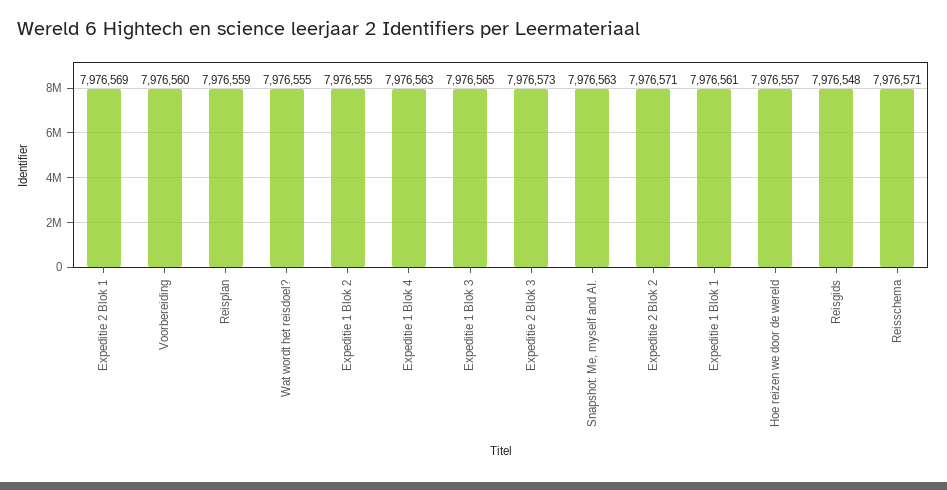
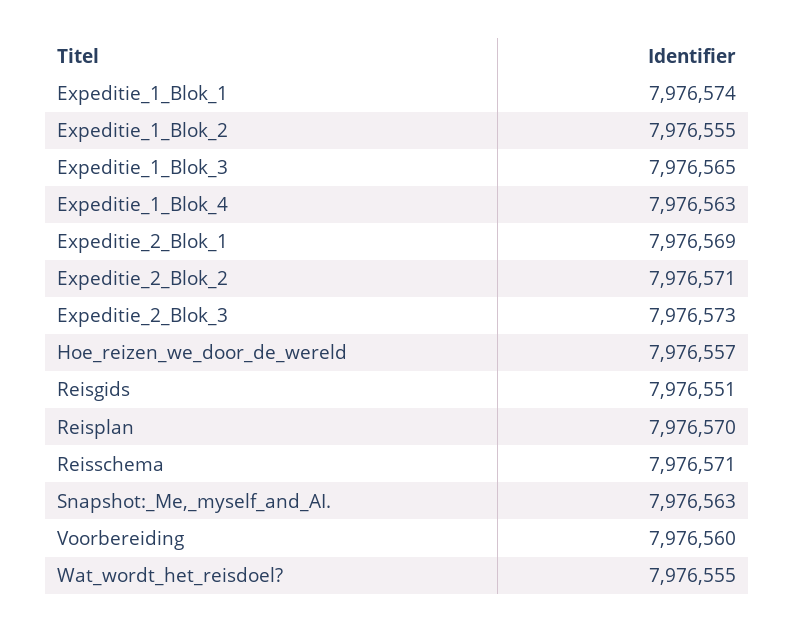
Reisplan: 7976559 -> 7976570
Expeditie 1 Blok 1: 7976561 -> 7976574
Reisgids: 7976548 -> 7976551

